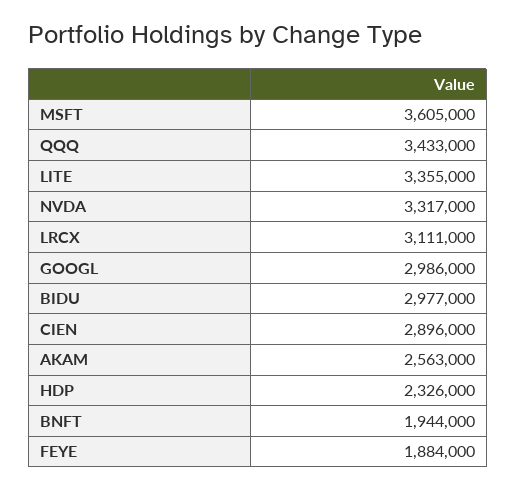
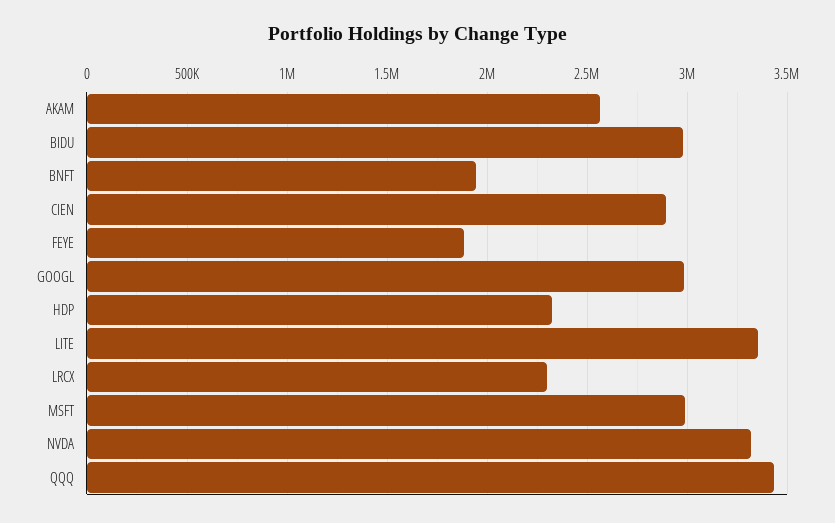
MSFT: 3605000 -> 3000000
LRCX: 3111000 -> 2300000

